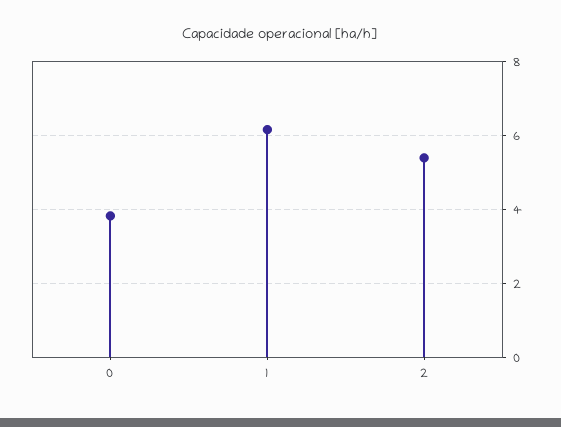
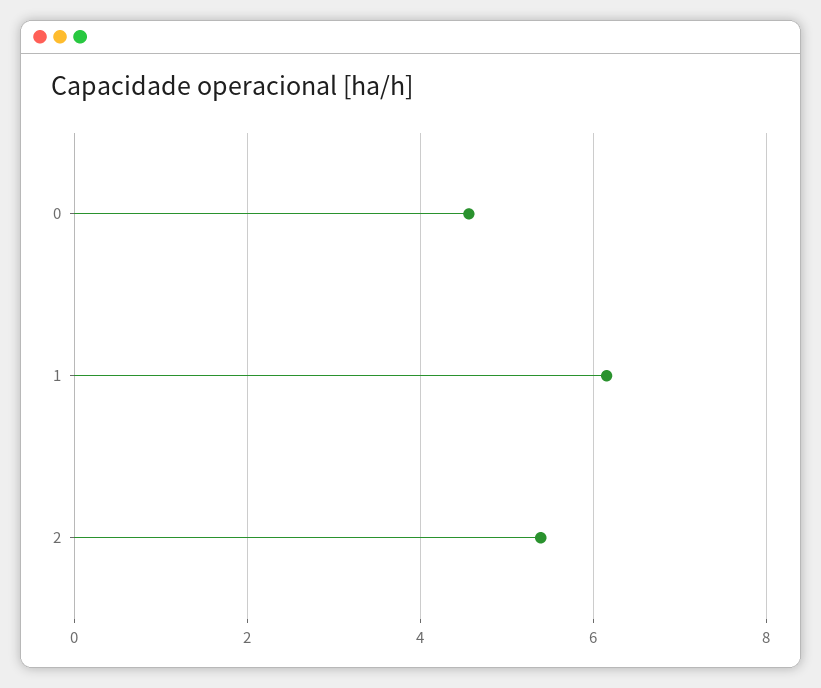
0: 3.8 -> 4.6

